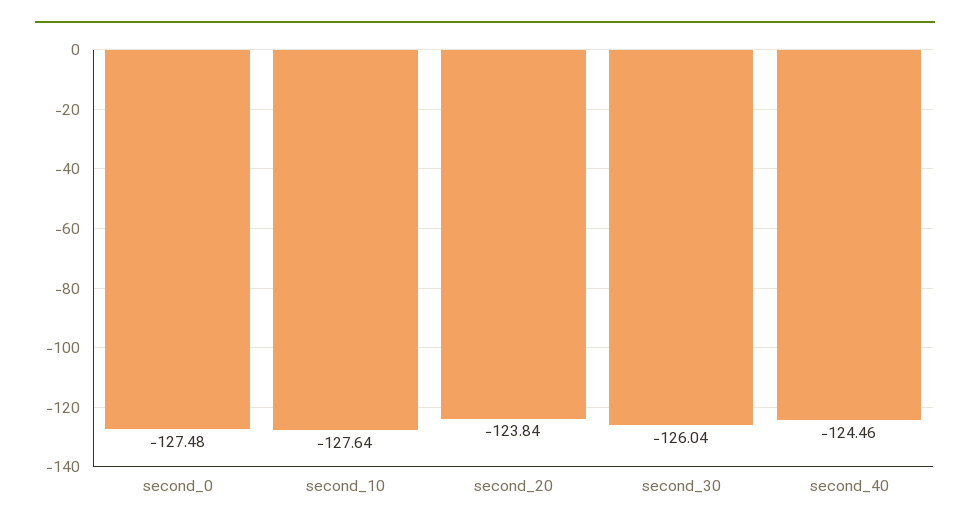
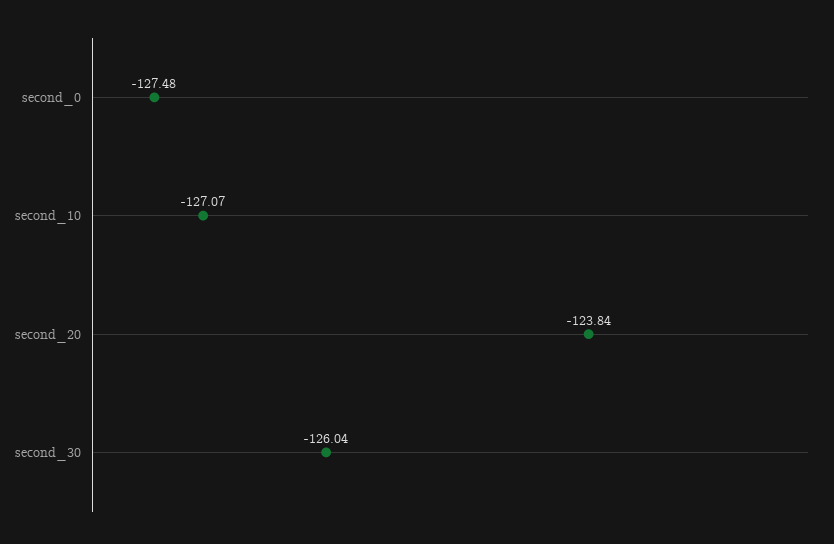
second_10: -127.64 -> -127.07
second_40: -124.46 -> none

